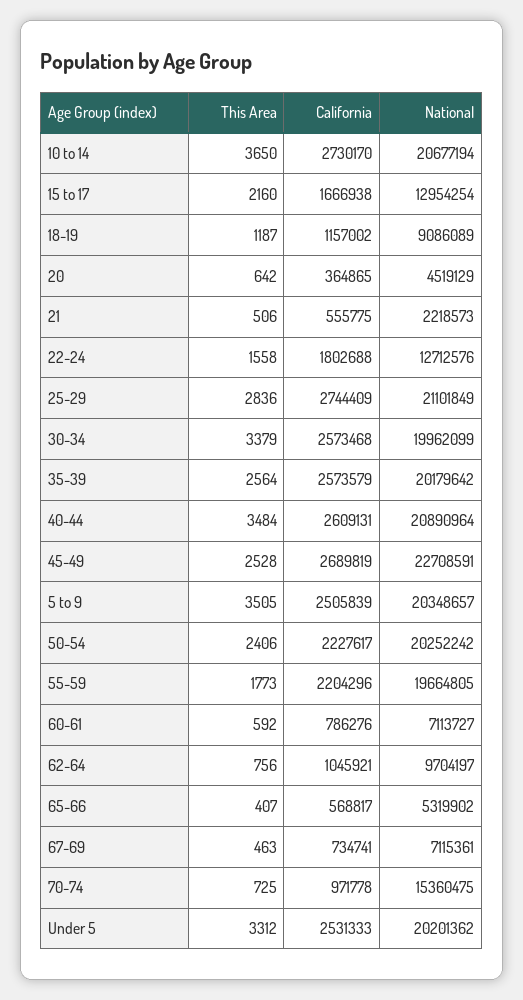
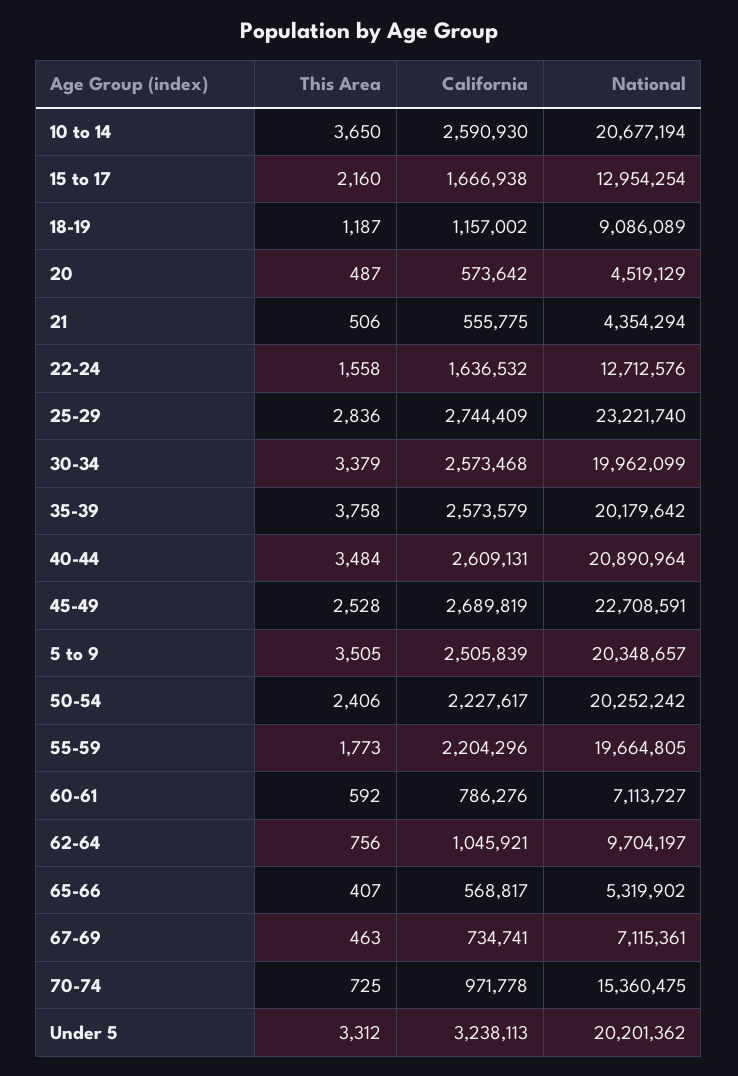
California, 10 to 14: 2730170 -> 2590930
This Area, 20: 642 -> 487
California, 20: 364865 -> 573642
National, 21: 2218573 -> 4354294
California, 22-24: 1802688 -> 1636532
National, 25-29: 21101849 -> 23221740
This Area, 35-39: 2564 -> 3758
California, Under 5: 2531333 -> 3238113

